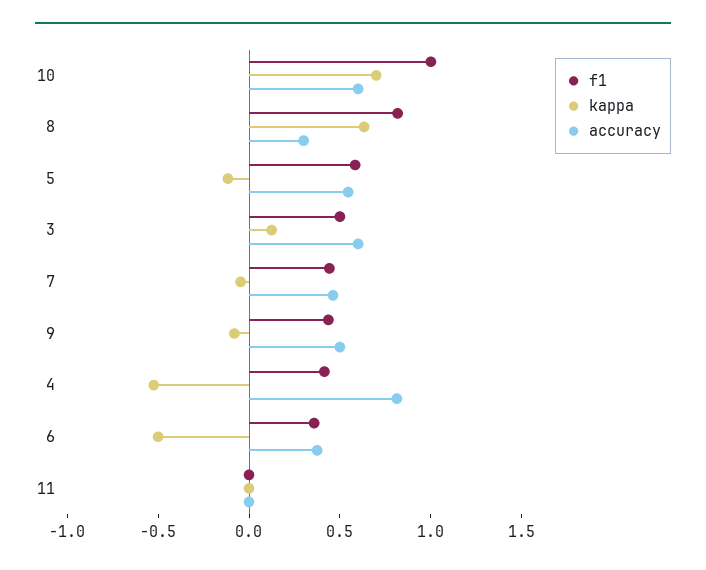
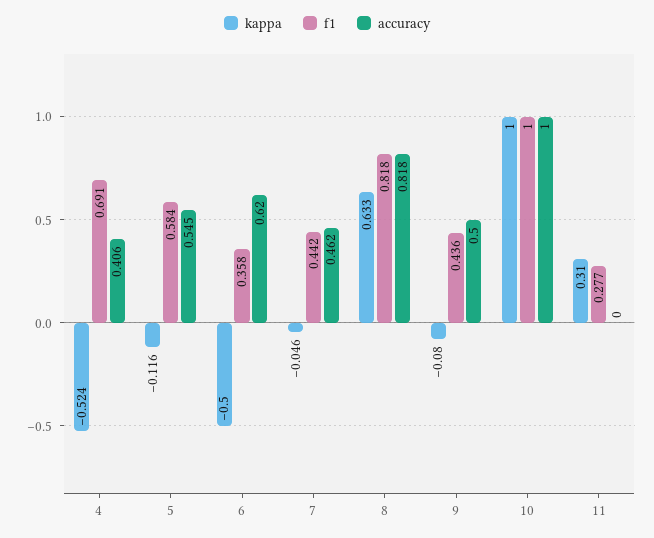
kappa, 10: 0.7 -> 1
accuracy, 10: 0.6 -> 1
accuracy, 8: 0.3 -> 0.818
f1, 3: 0.5 -> none
kappa, 3: 0.1 -> none
accuracy, 3: 0.6 -> none
f1, 4: 0.4 -> 0.691
accuracy, 4: 0.8 -> 0.406
accuracy, 6: 0.4 -> 0.62
f1, 11: 0 -> 0.277
kappa, 11: 0 -> 0.31

